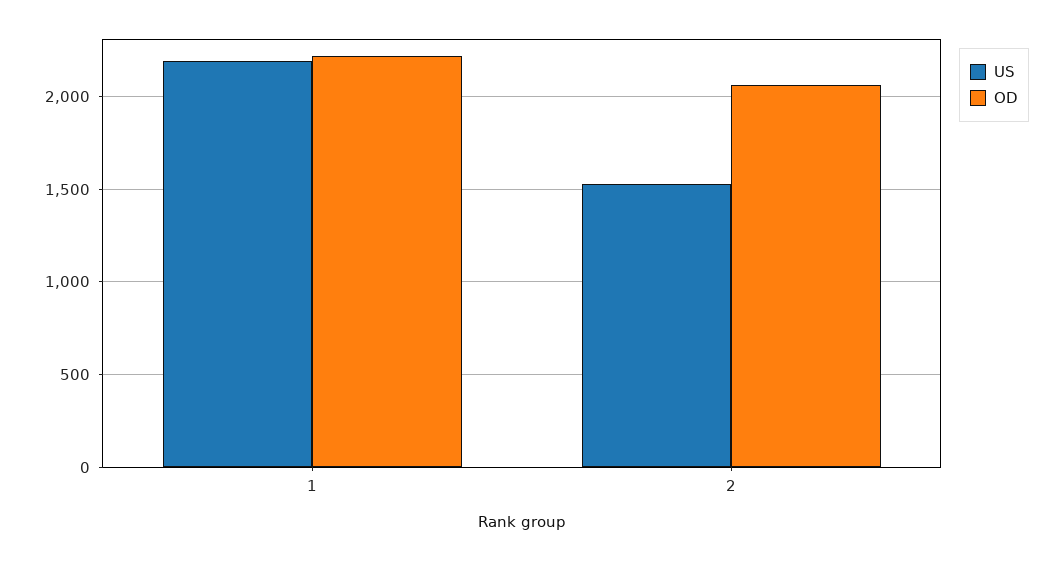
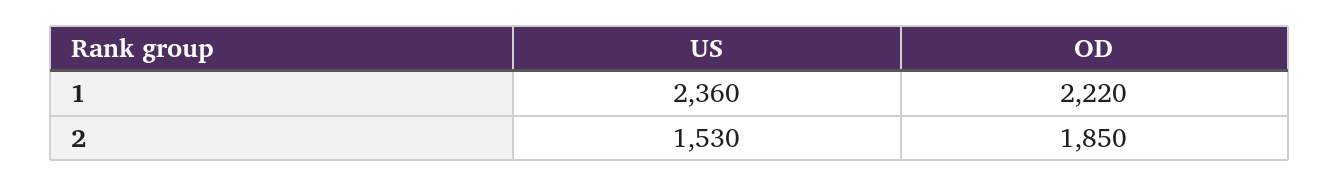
US, 1: 2200 -> 2360
OD, 2: 2050 -> 1850

